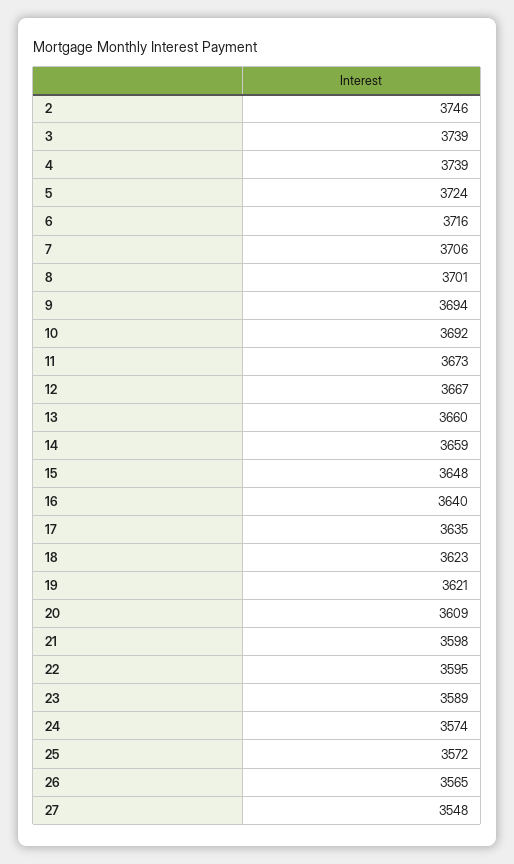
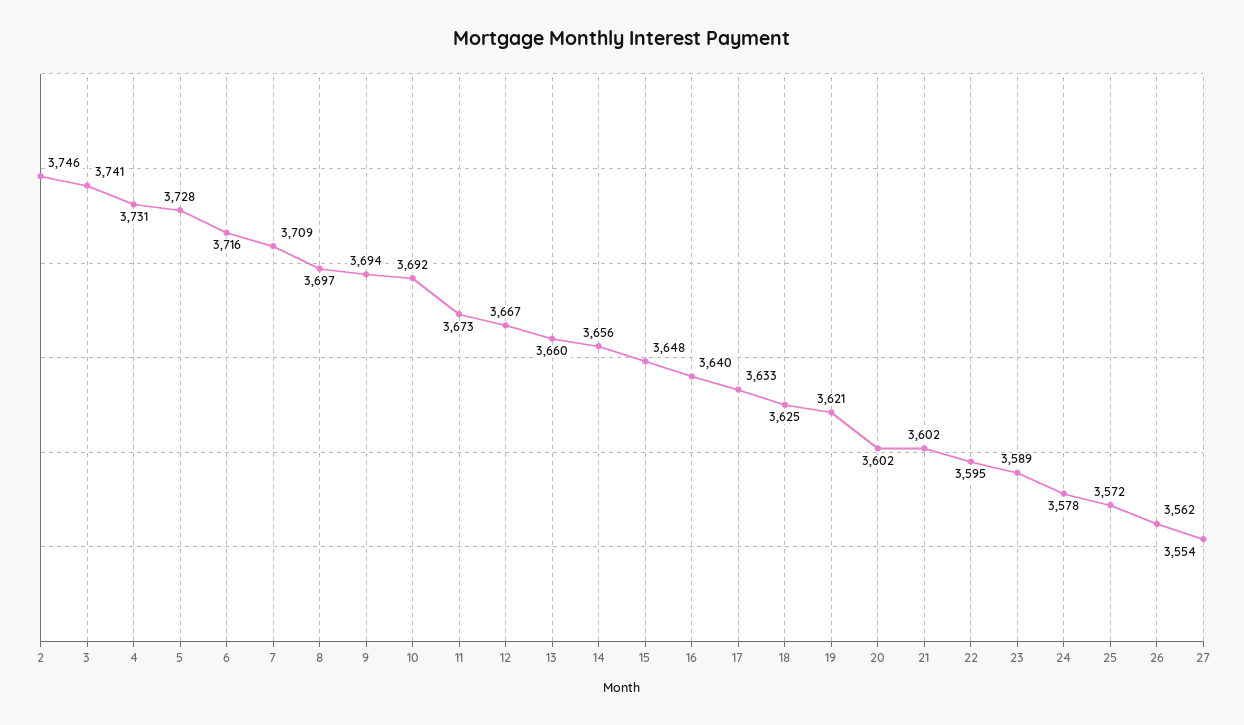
3: 3739 -> 3741
4: 3739 -> 3731
5: 3724 -> 3728
7: 3706 -> 3709
8: 3701 -> 3697
14: 3659 -> 3656
17: 3635 -> 3633
18: 3623 -> 3625
20: 3609 -> 3602
21: 3598 -> 3602
24: 3574 -> 3578
26: 3565 -> 3562
27: 3548 -> 3554

